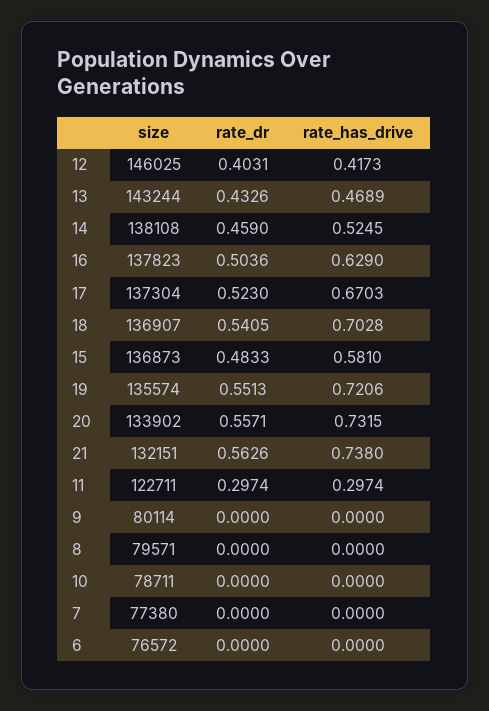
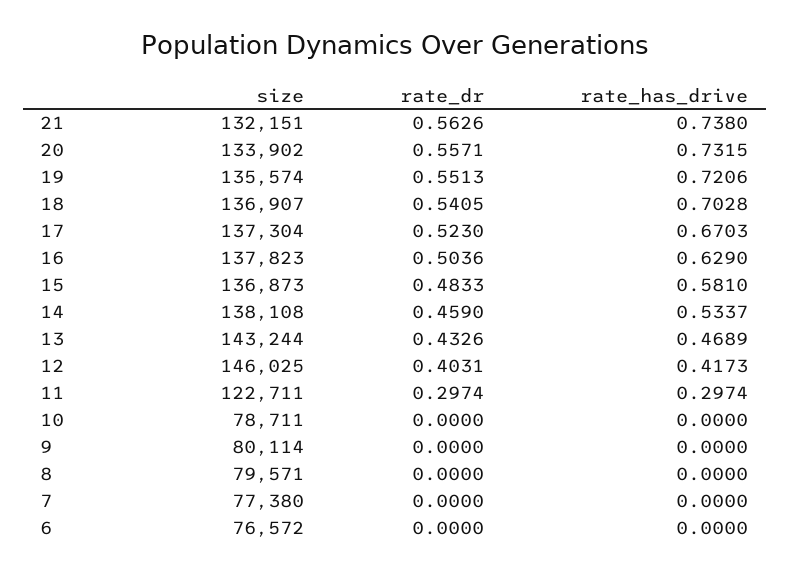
rate_has_drive, 14: 0.5245 -> 0.5337

